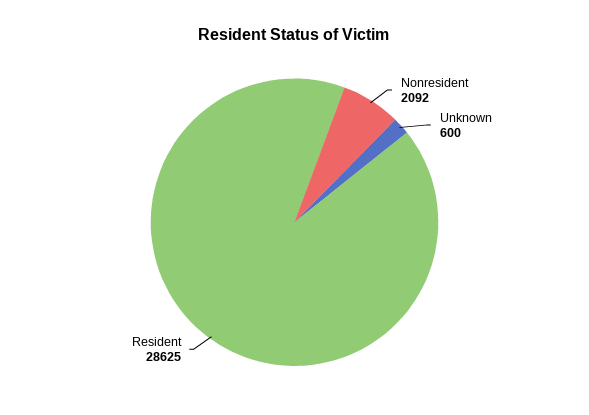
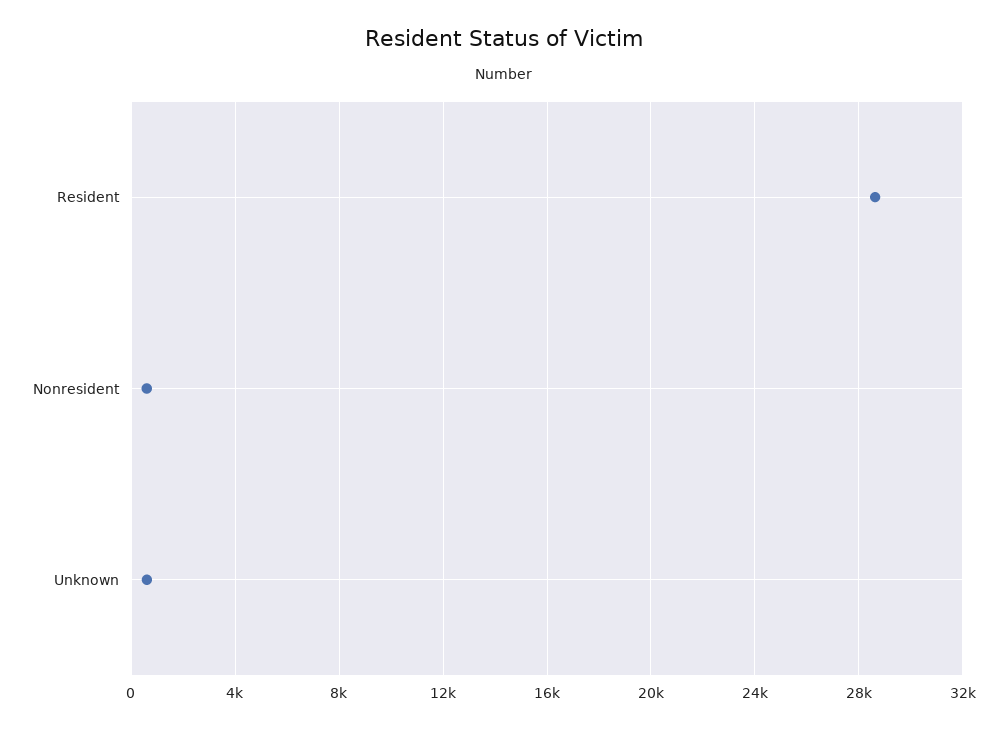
Nonresident: 2092 -> 500

